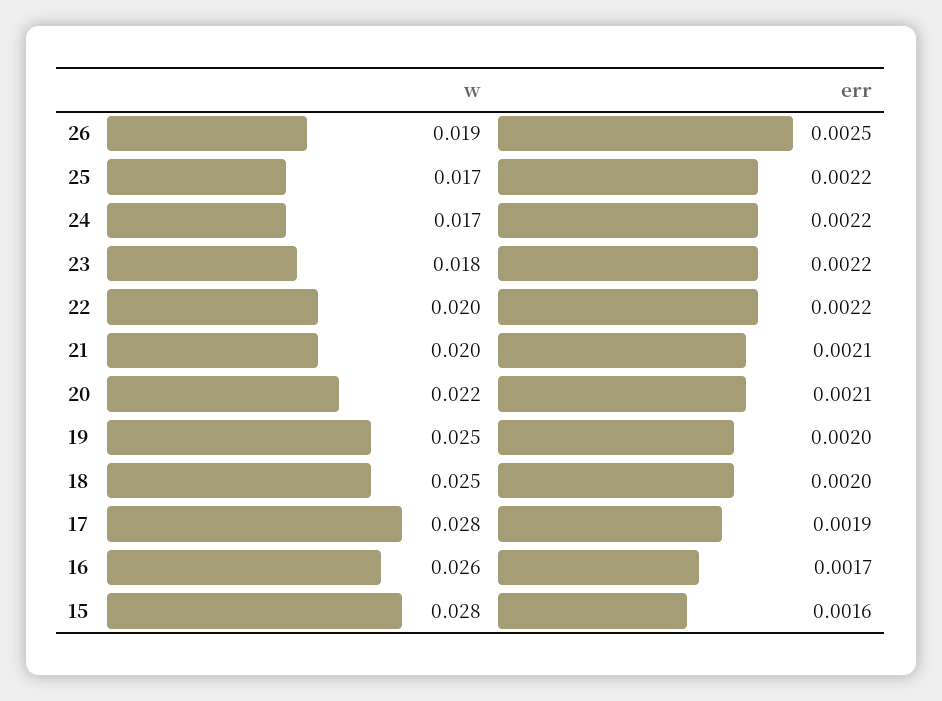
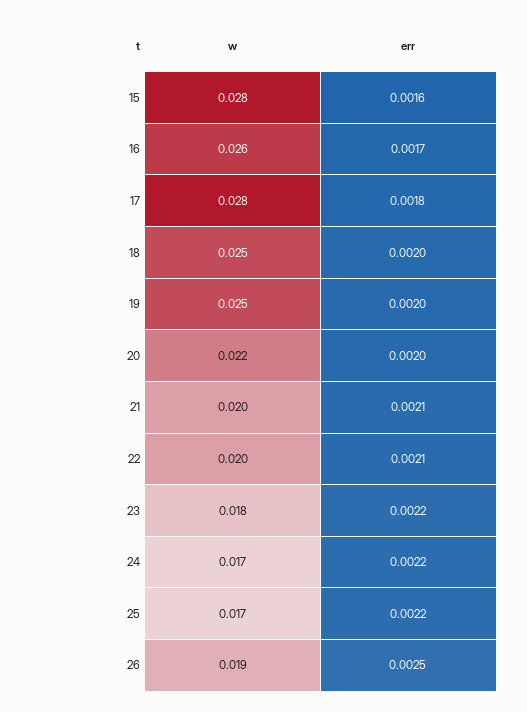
err, 22: 0.0022 -> 0.0021
err, 20: 0.0021 -> 0.002
err, 17: 0.0019 -> 0.0018

